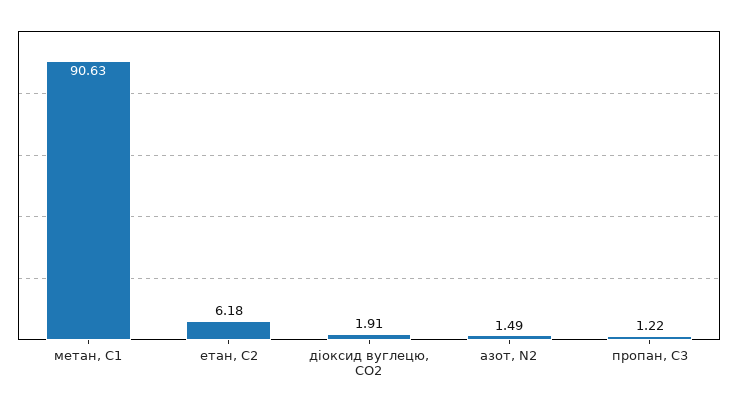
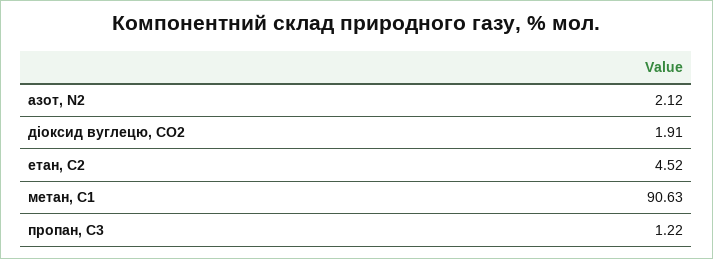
етан, С2: 6.18 -> 4.52
азот, N2: 1.49 -> 2.12

